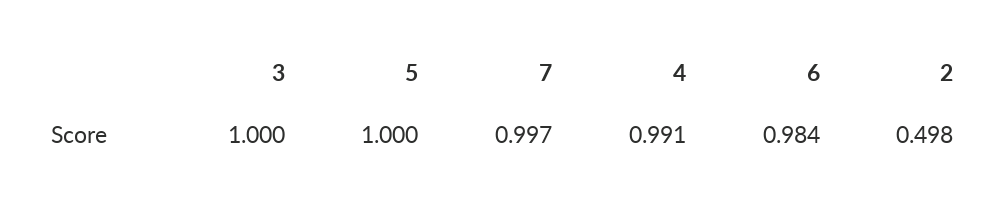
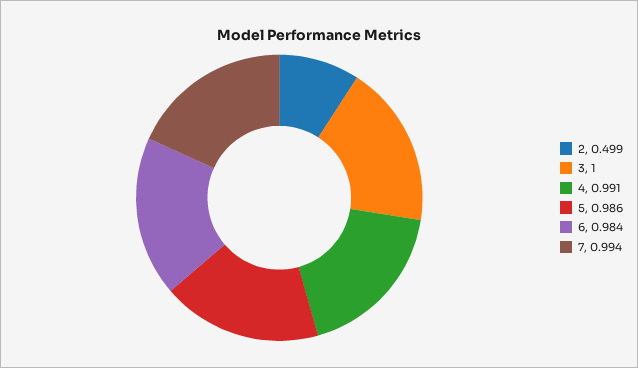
5: 1 -> 0.986
7: 0.997 -> 0.994
2: 0.498 -> 0.499

